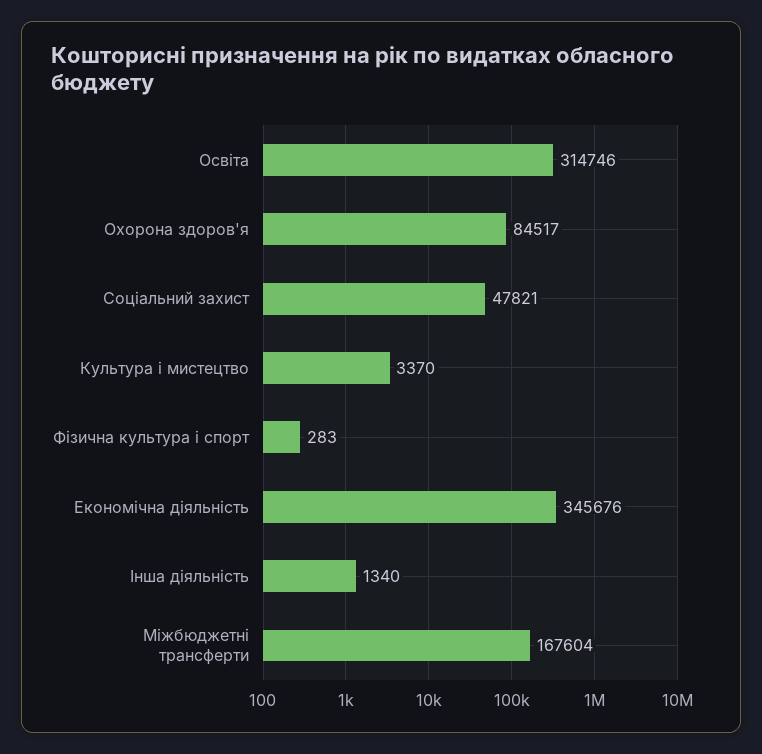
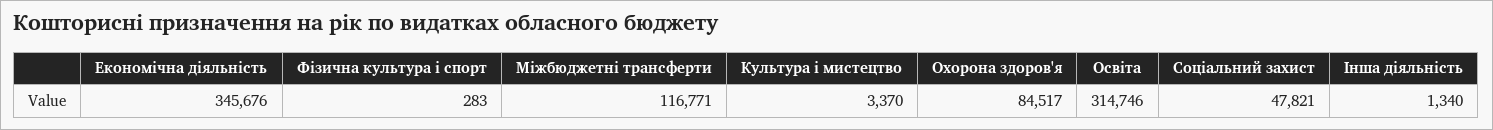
Міжбюджетні трансферти: 167604 -> 116771

